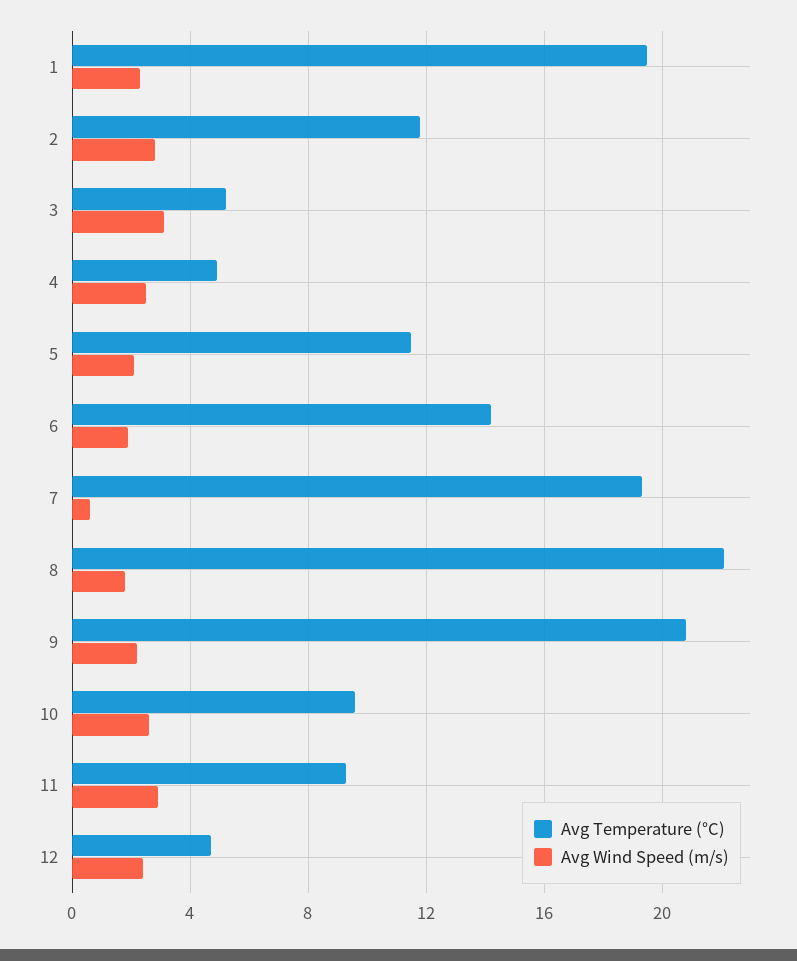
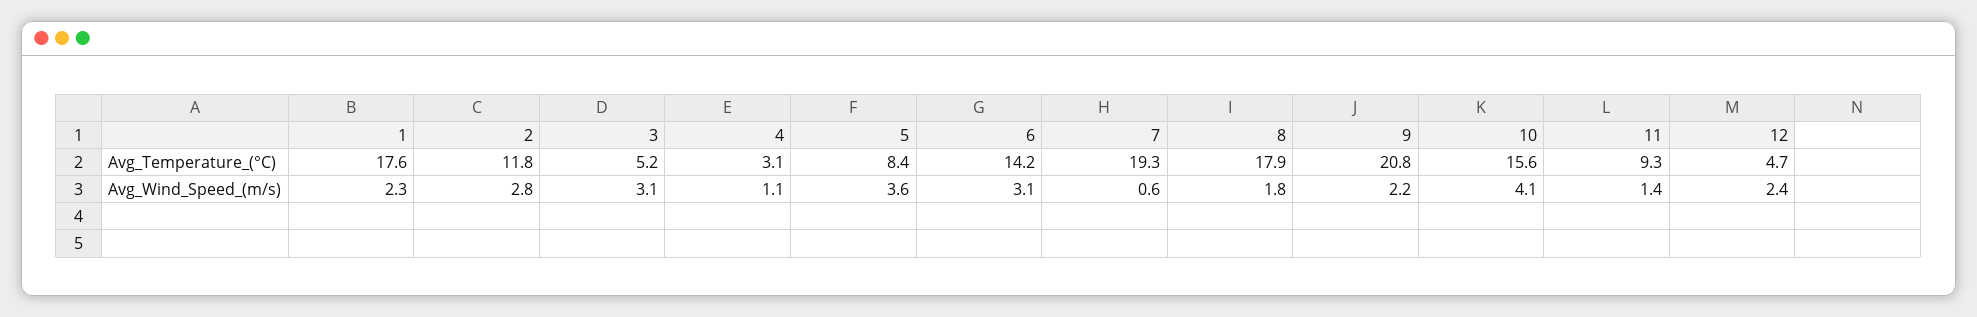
Avg Temperature (°C), 1: 19.5 -> 17.6
Avg Temperature (°C), 4: 5 -> 3.1
Avg Wind Speed (m/s), 4: 2.5 -> 1.1
Avg Temperature (°C), 5: 11.5 -> 8.4
Avg Wind Speed (m/s), 5: 2 -> 3.6
Avg Wind Speed (m/s), 6: 2 -> 3.1
Avg Temperature (°C), 8: 22 -> 17.9
Avg Temperature (°C), 10: 9.5 -> 15.6
Avg Wind Speed (m/s), 10: 2.5 -> 4.1
Avg Wind Speed (m/s), 11: 3 -> 1.4

